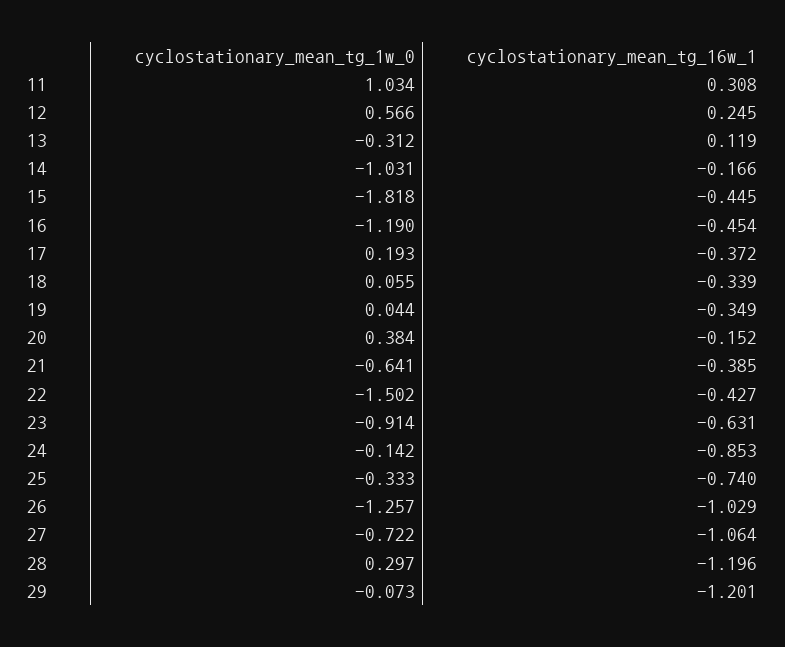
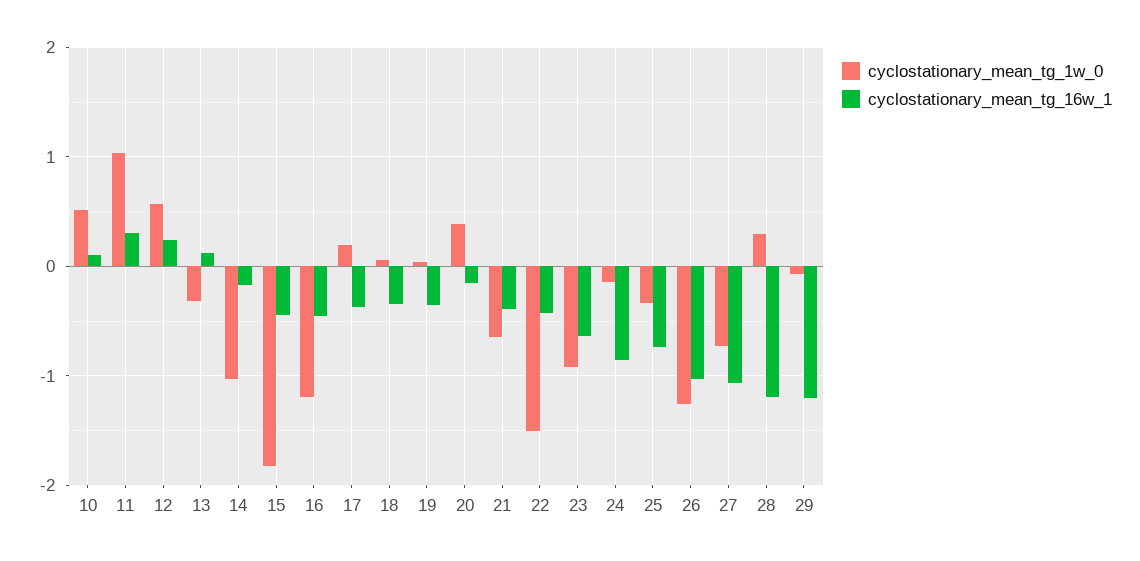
cyclostationary_mean_tg_1w_0, 10: none -> 0.5
cyclostationary_mean_tg_16w_1, 10: none -> 0.1

